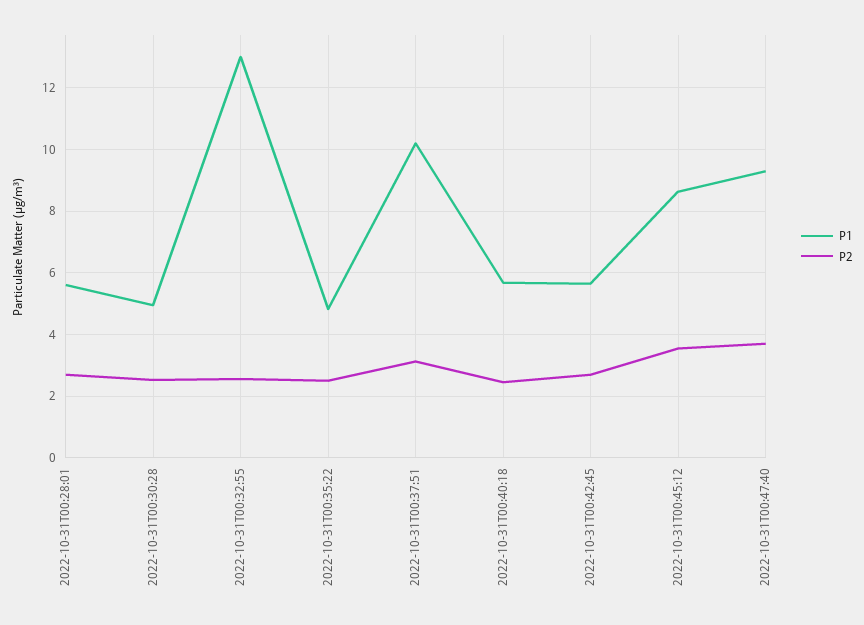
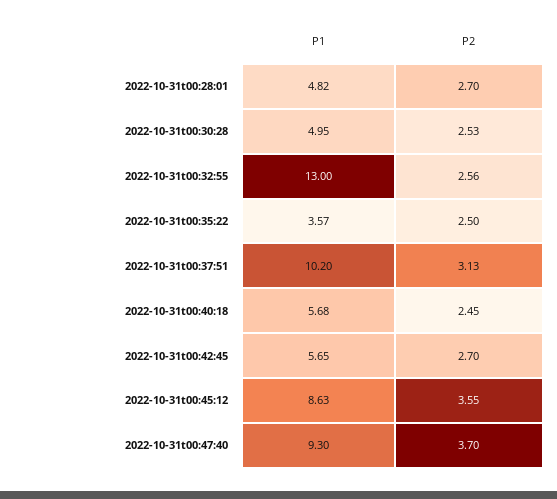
P1, 2022-10-31T00:28:01: 5.6 -> 4.82
P1, 2022-10-31T00:35:22: 4.8 -> 3.57

